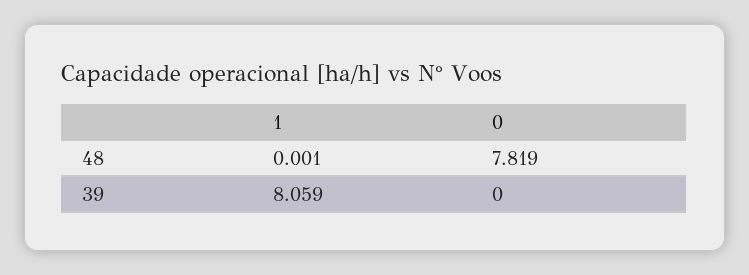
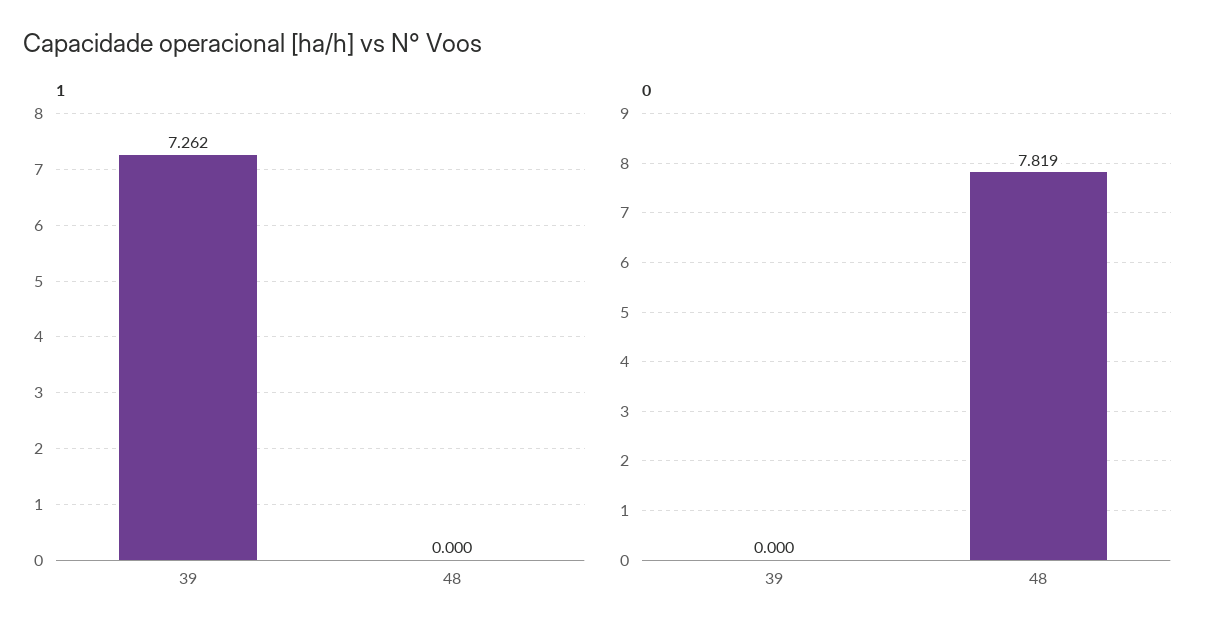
1, 48: 0.001 -> 0
1, 39: 8.059 -> 7.262

